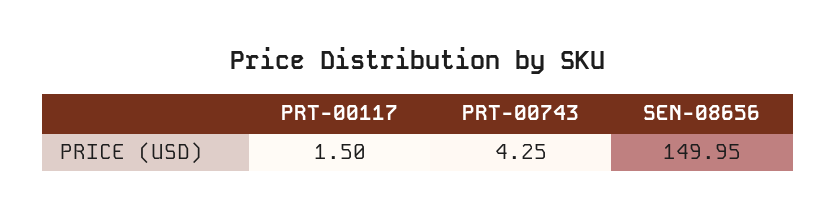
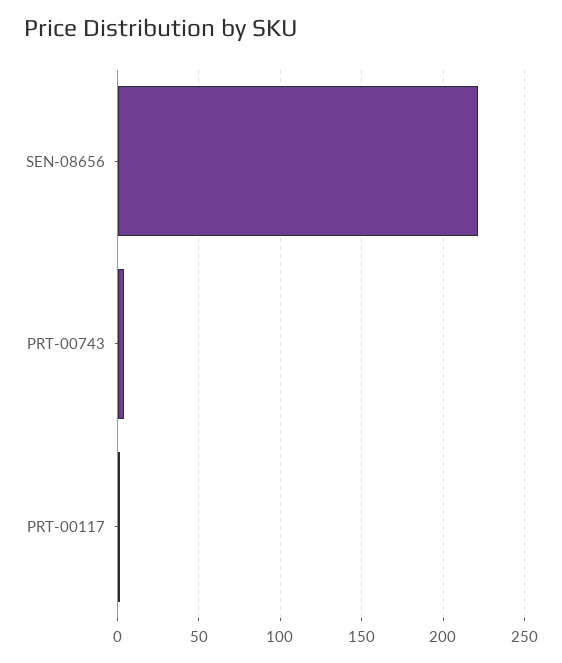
SEN-08656: 149.95 -> 220

